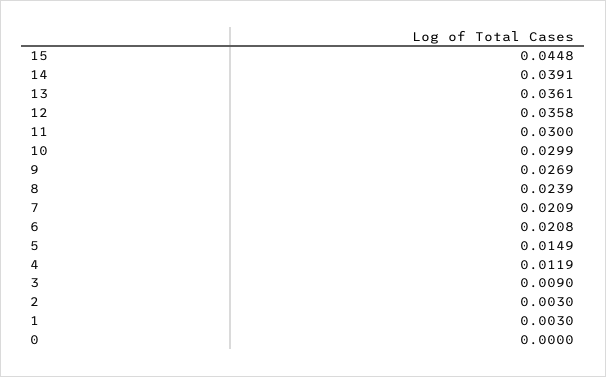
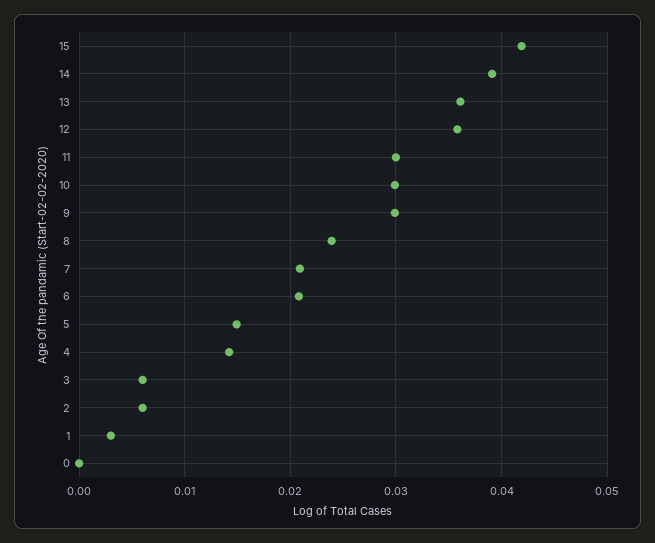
15: 0.0448 -> 0.042
9: 0.0269 -> 0.03
4: 0.0119 -> 0.014
3: 0.009 -> 0.006
2: 0.003 -> 0.006

